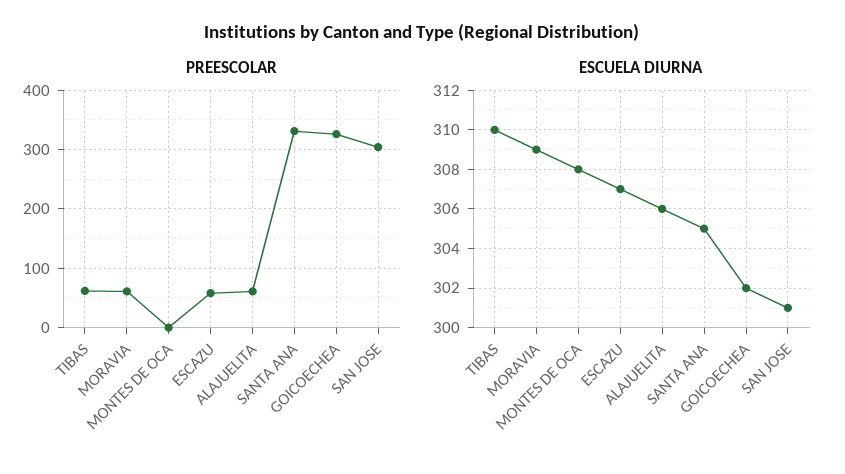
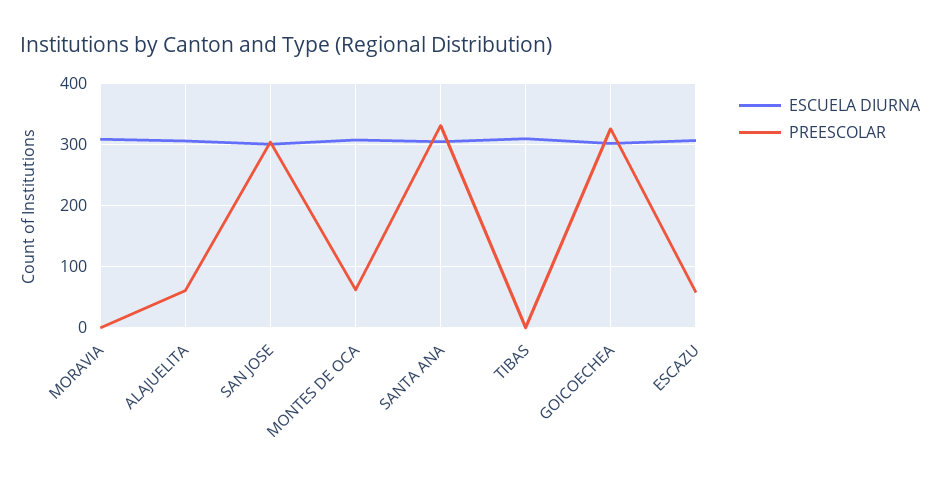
PREESCOLAR, TIBAS: 60 -> 0
PREESCOLAR, MORAVIA: 60 -> 0
PREESCOLAR, MONTES DE OCA: 0 -> 60

